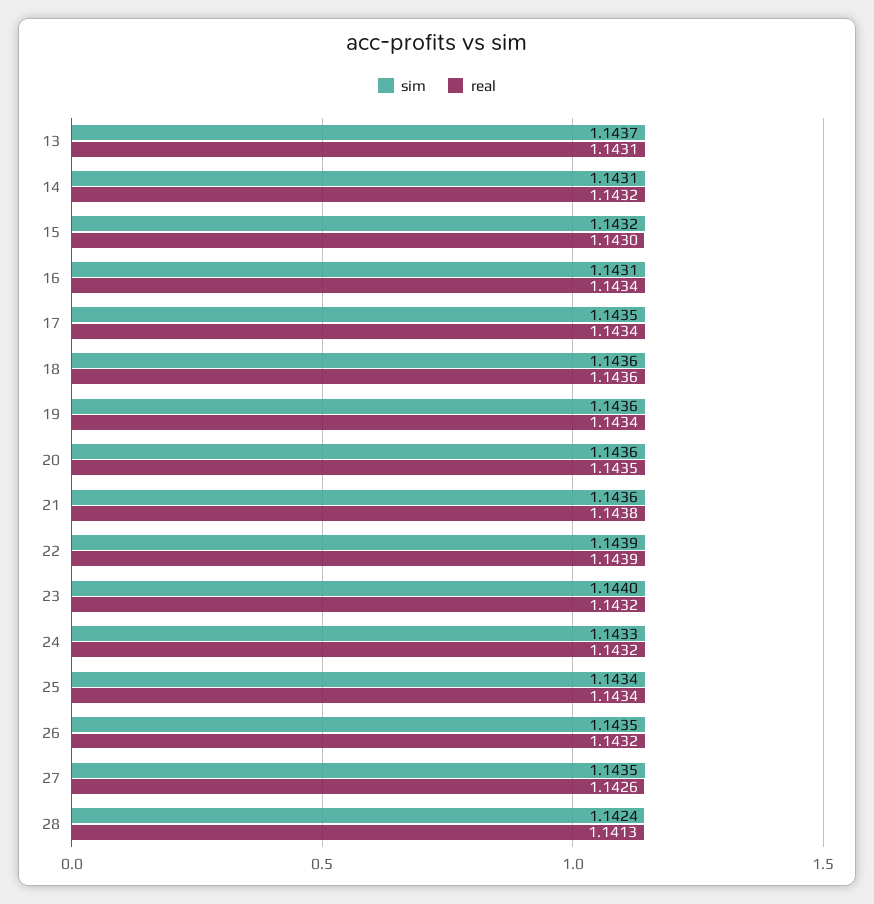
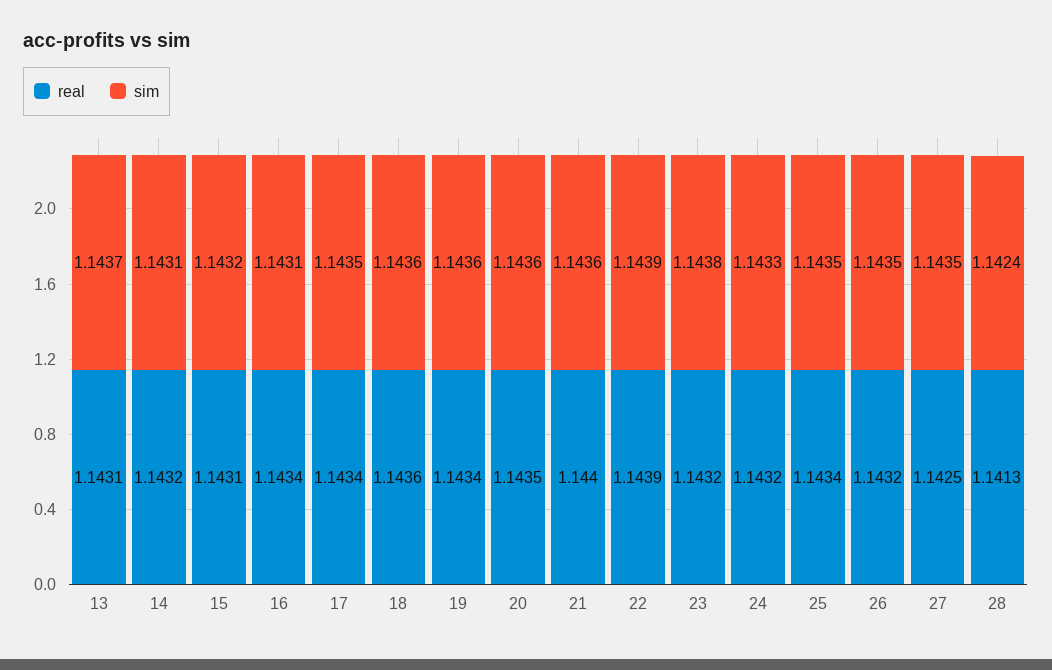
real, 15: 1.143 -> 1.1431
real, 21: 1.1438 -> 1.144
sim, 23: 1.144 -> 1.1438
sim, 25: 1.1434 -> 1.1435
real, 27: 1.1426 -> 1.1425

